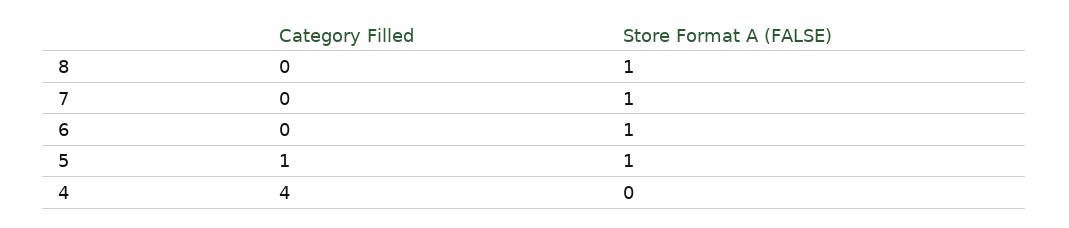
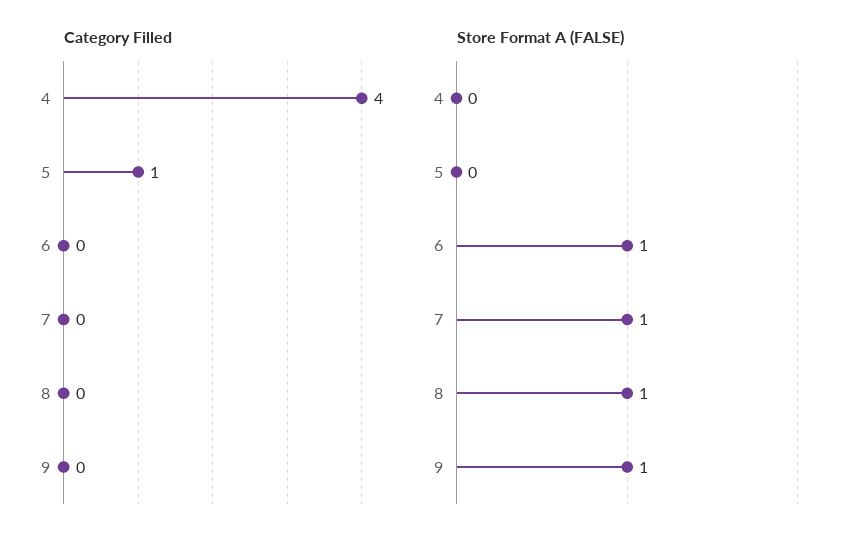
Store Format A (FALSE), 5: 1 -> 0
Category Filled, 9: none -> 0
Store Format A (FALSE), 9: none -> 1

